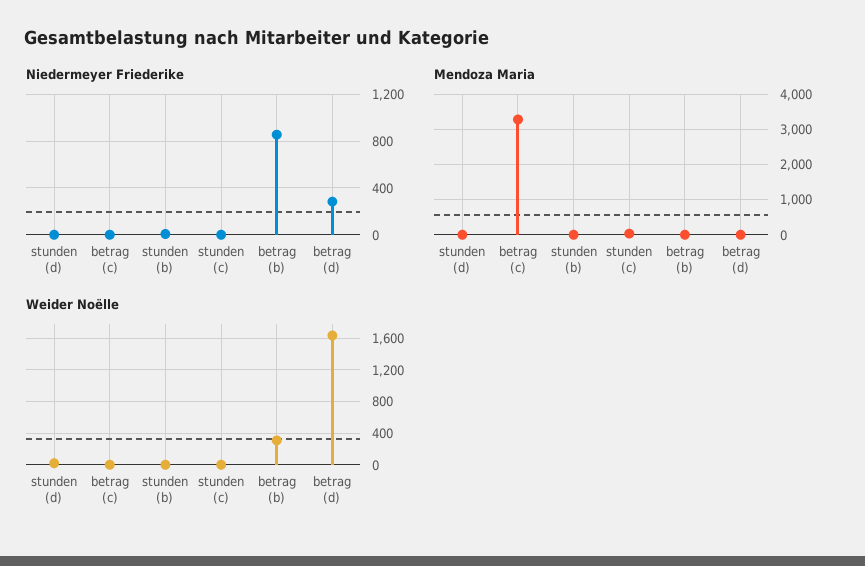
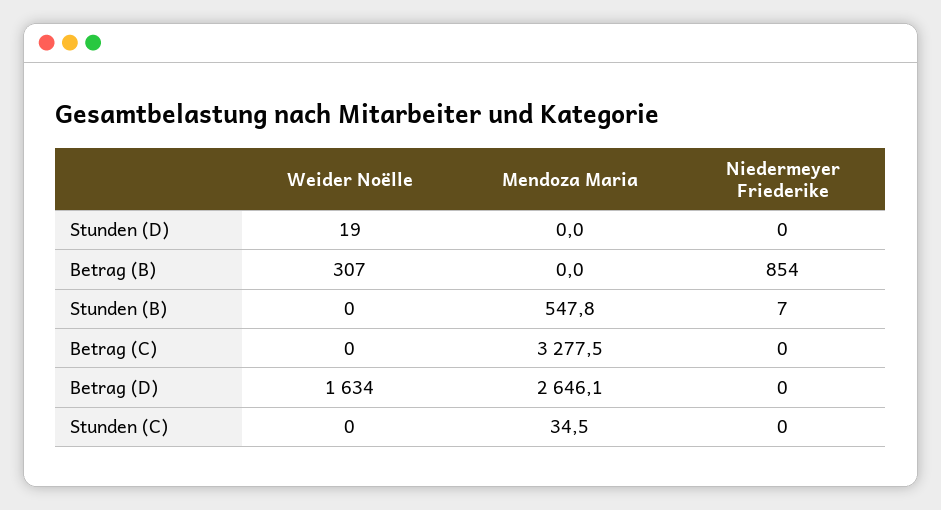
Niedermeyer Friederike, betrag (d): 300 -> 0
Mendoza Maria, stunden (b): 0 -> 547.8
Mendoza Maria, betrag (d): 0 -> 2646.1

